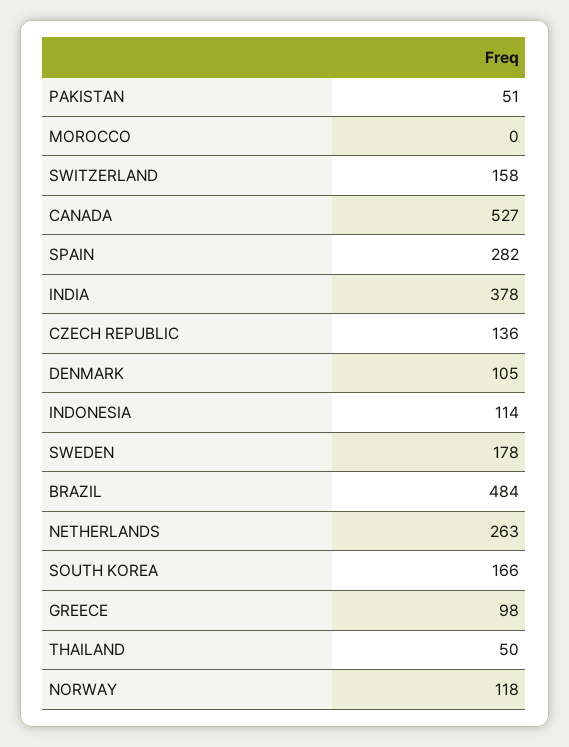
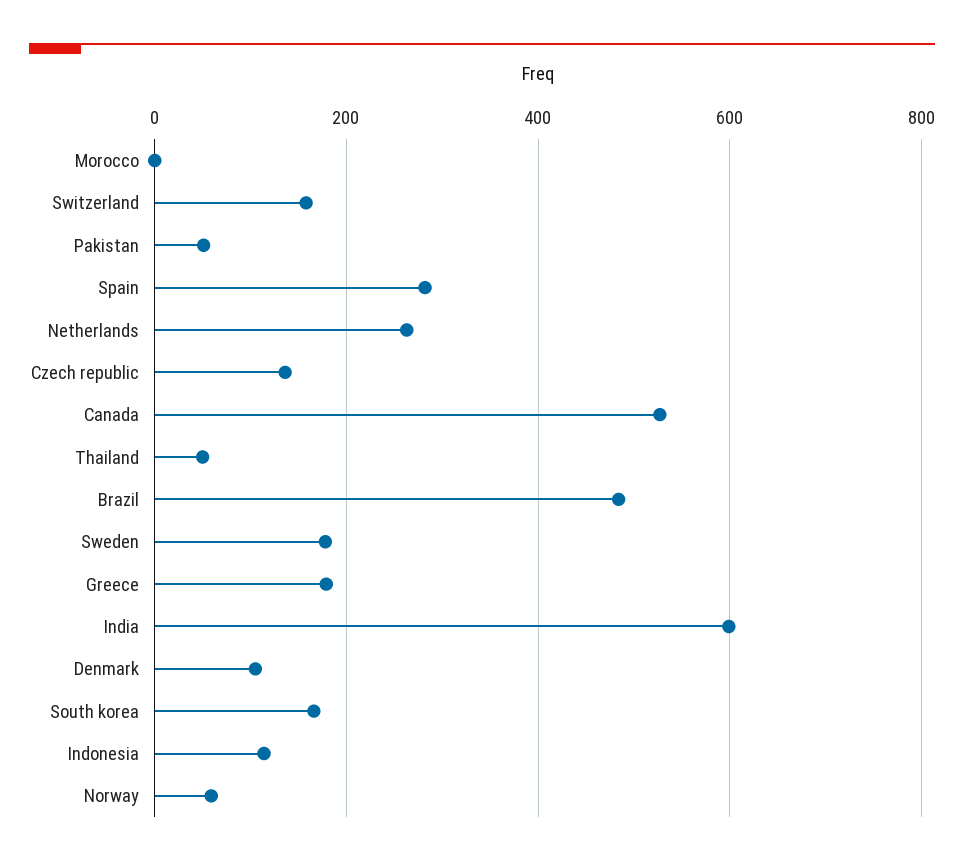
INDIA: 378 -> 600
GREECE: 98 -> 180
NORWAY: 118 -> 60

